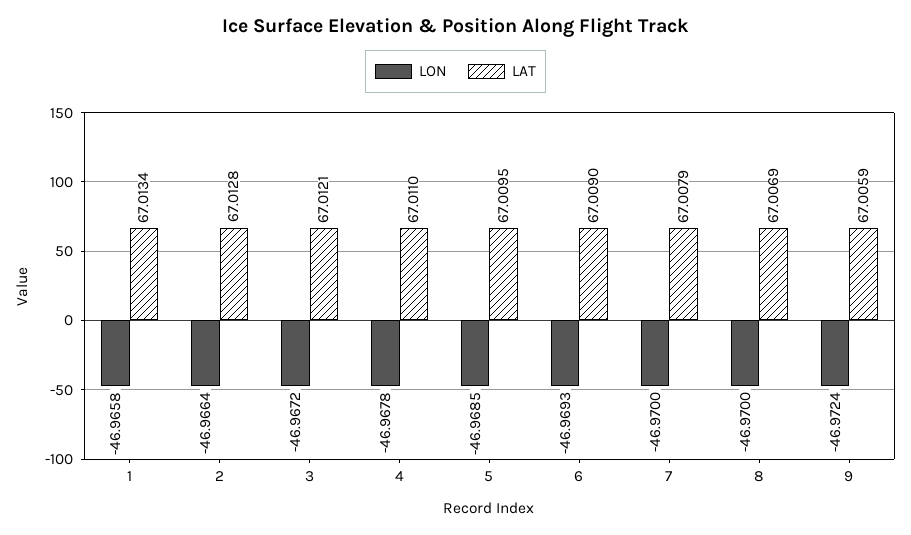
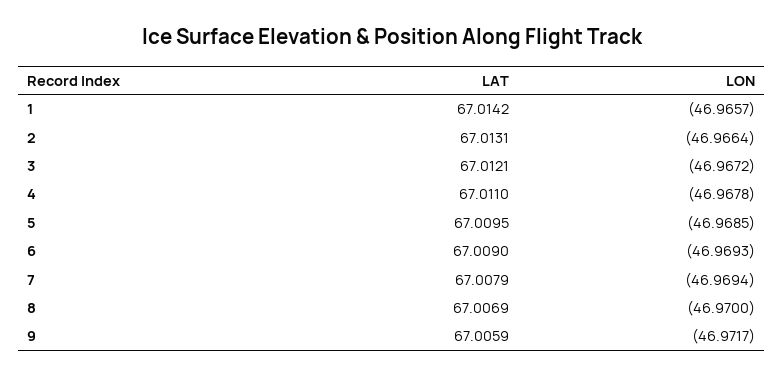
LON, 1: -46.9658 -> -46.9657
LAT, 1: 67.0134 -> 67.0142
LAT, 2: 67.0128 -> 67.0131
LON, 7: -46.97 -> -46.9694
LON, 9: -46.9724 -> -46.9717

